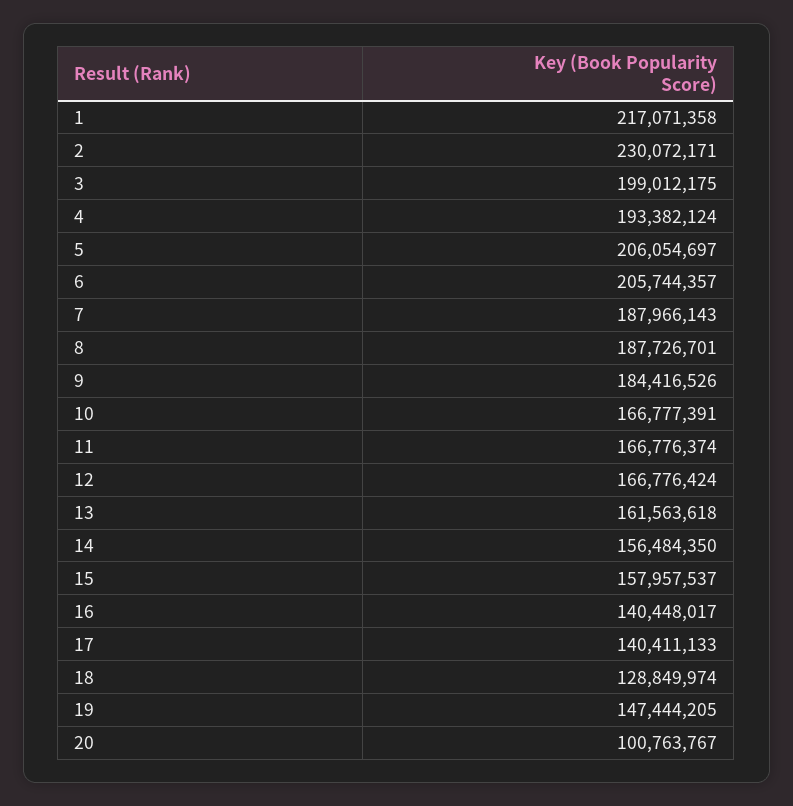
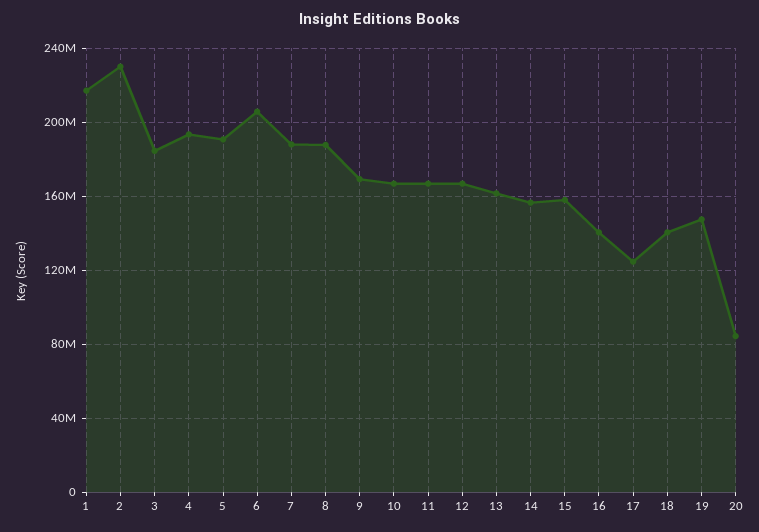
3: 199012175 -> 185000000
5: 206054697 -> 190000000
9: 184416526 -> 170000000
17: 140411133 -> 125000000
18: 128849974 -> 140000000
20: 100763767 -> 85000000

